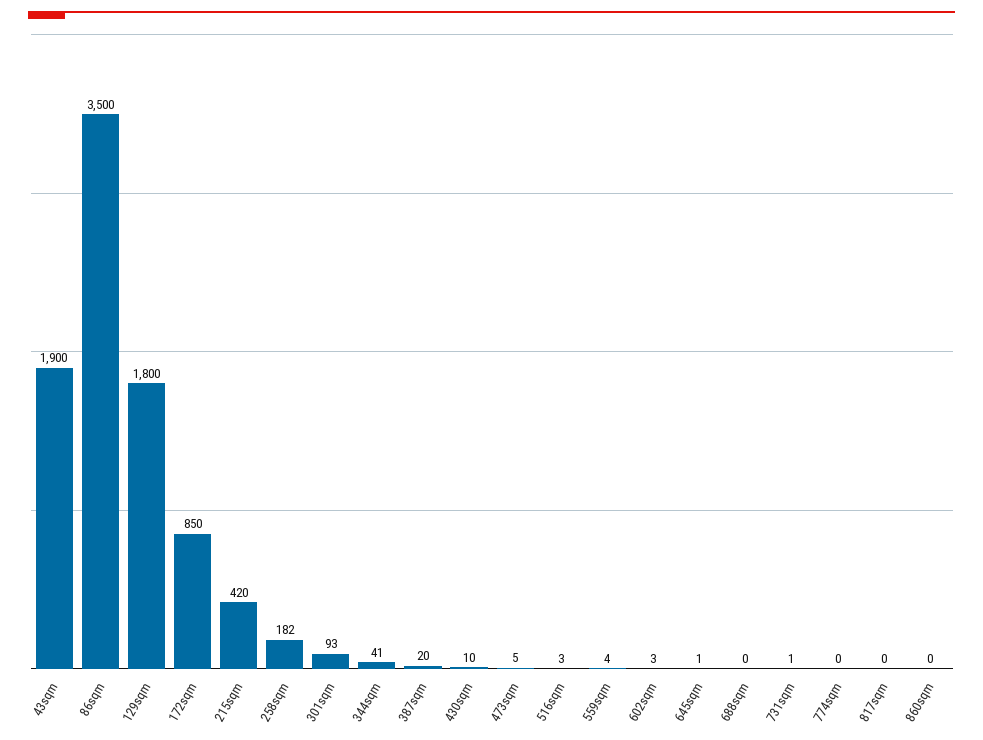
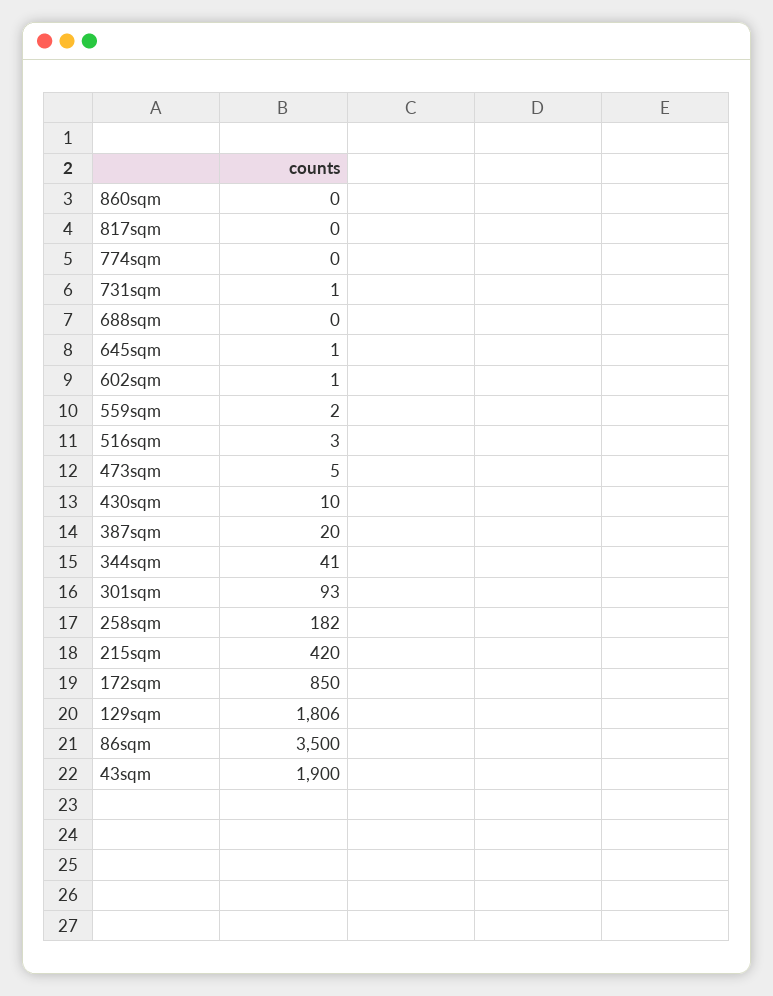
129sqm: 1800 -> 1806
559sqm: 4 -> 2
602sqm: 3 -> 1

